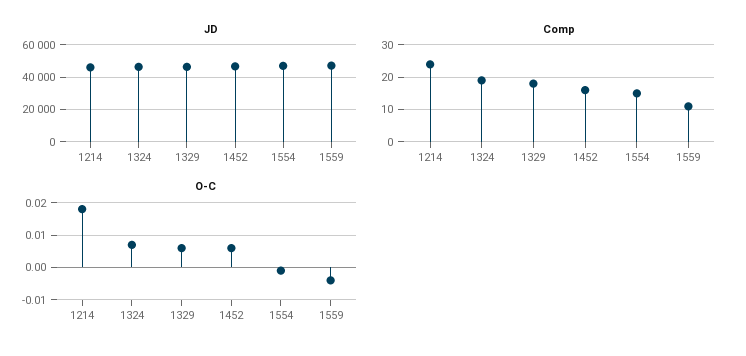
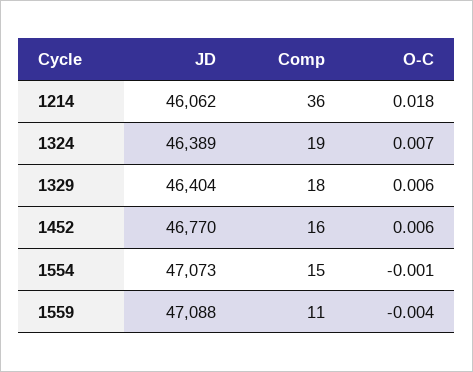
Comp, 1214: 25 -> 36

